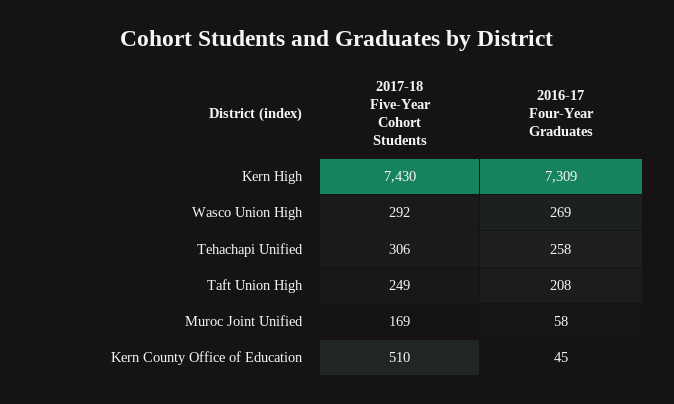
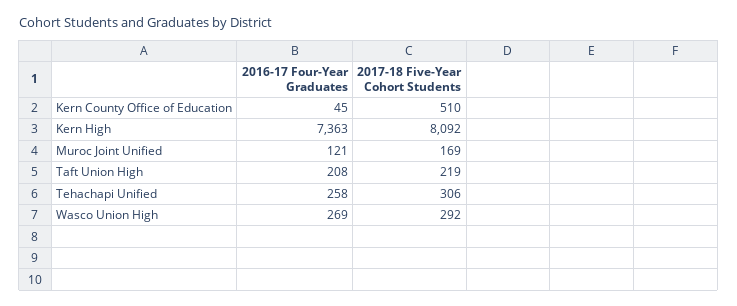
2017-18 Five-Year Cohort Students, Kern High: 7430 -> 8092
2016-17 Four-Year Graduates, Kern High: 7309 -> 7363
2017-18 Five-Year Cohort Students, Taft Union High: 249 -> 219
2016-17 Four-Year Graduates, Muroc Joint Unified: 58 -> 121

